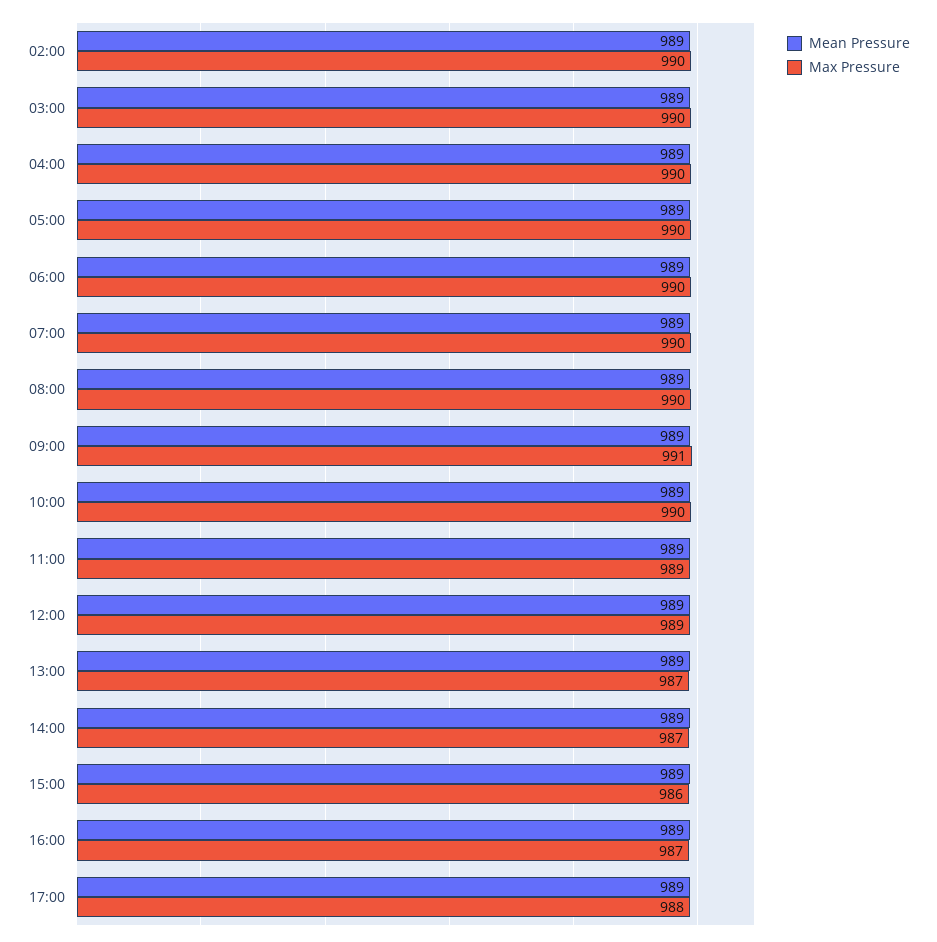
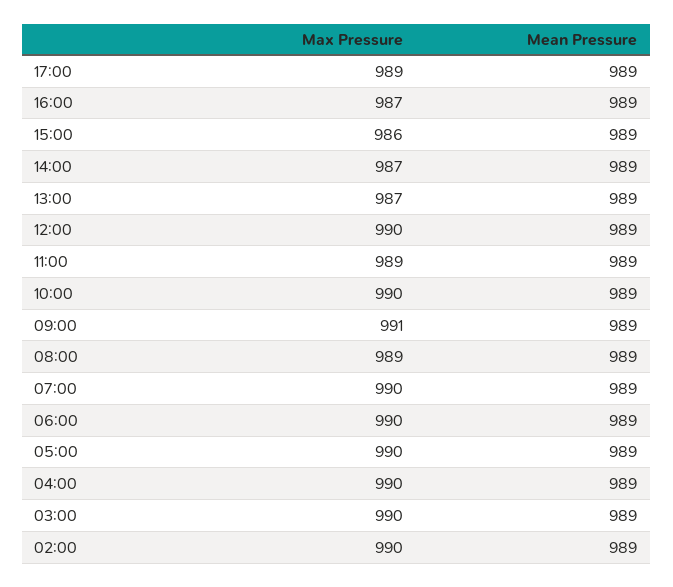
Max Pressure, 08:00: 990 -> 989
Max Pressure, 12:00: 989 -> 990
Max Pressure, 17:00: 988 -> 989

